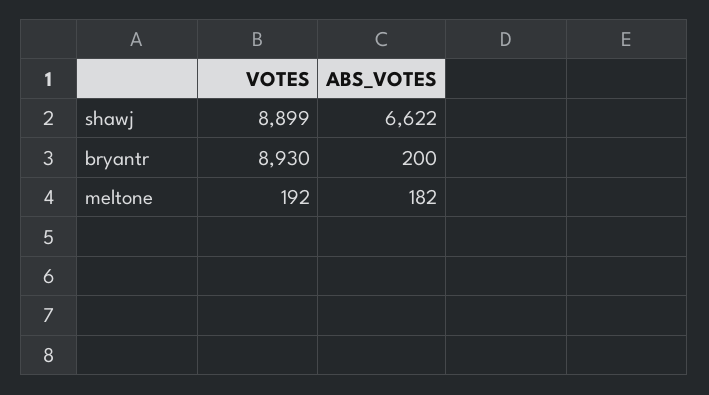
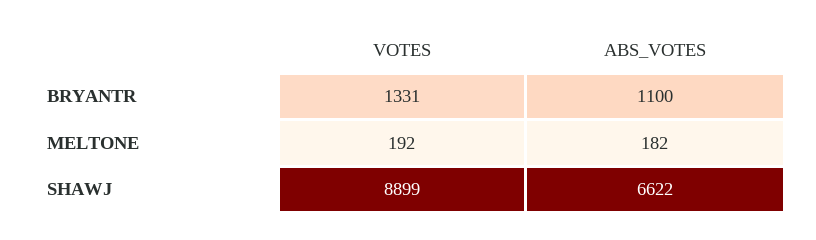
VOTES, bryantr: 8930 -> 1331
ABS_VOTES, bryantr: 200 -> 1100

